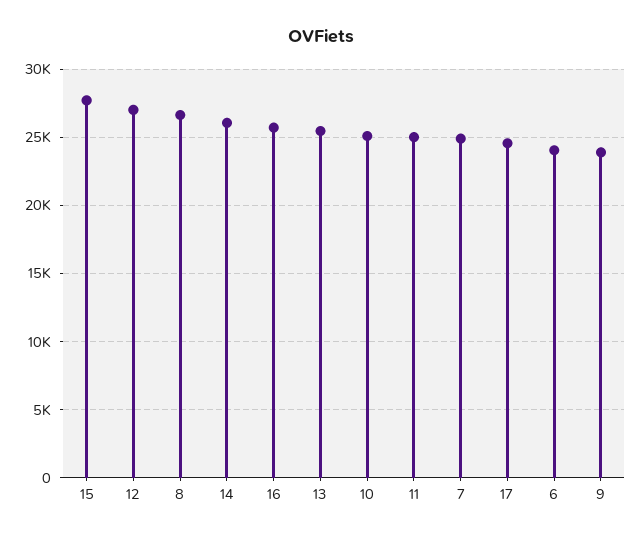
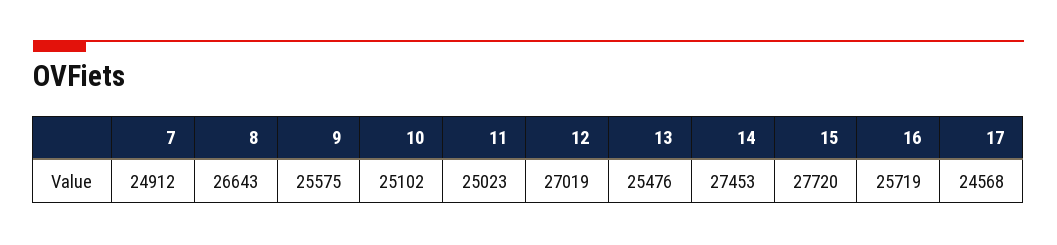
14: 26000 -> 27453
6: 24000 -> none
9: 24000 -> 25575

